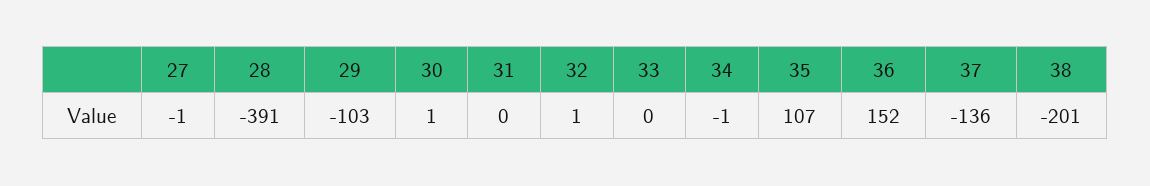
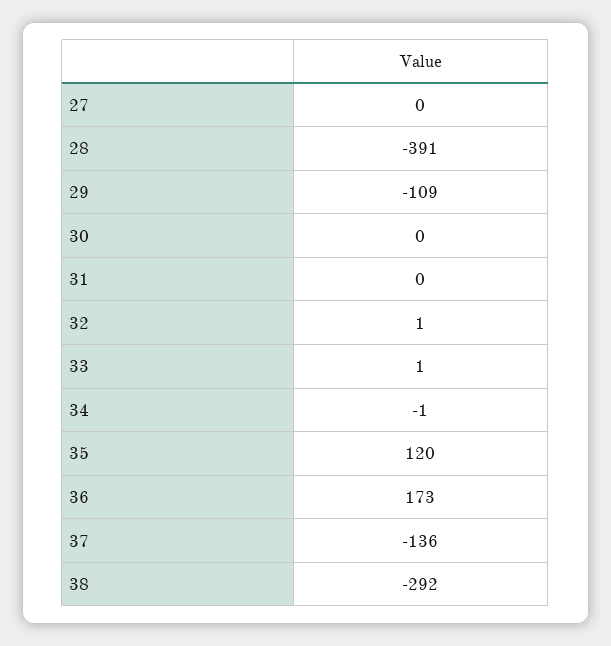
27: -1 -> 0
29: -103 -> -109
30: 1 -> 0
33: 0 -> 1
35: 107 -> 120
36: 152 -> 173
38: -201 -> -292

